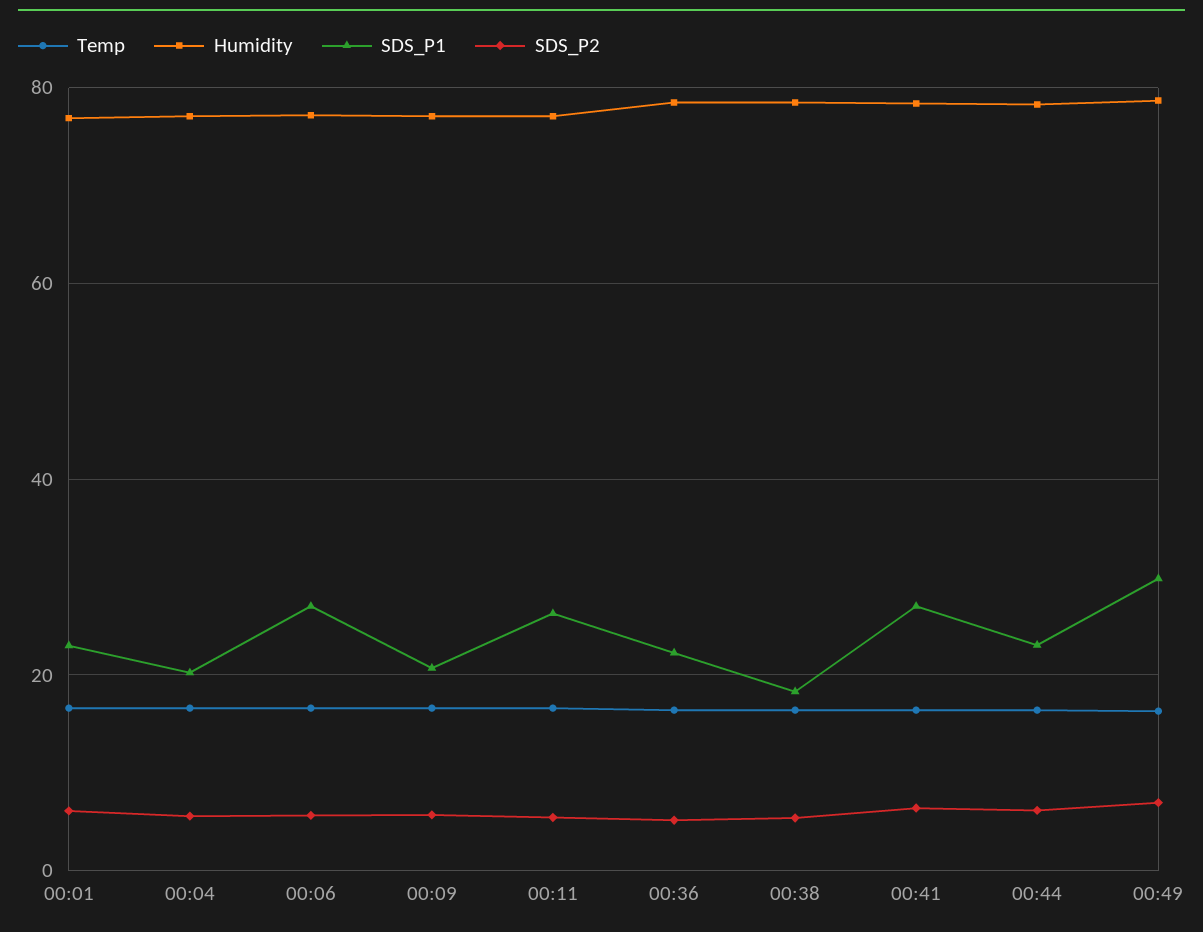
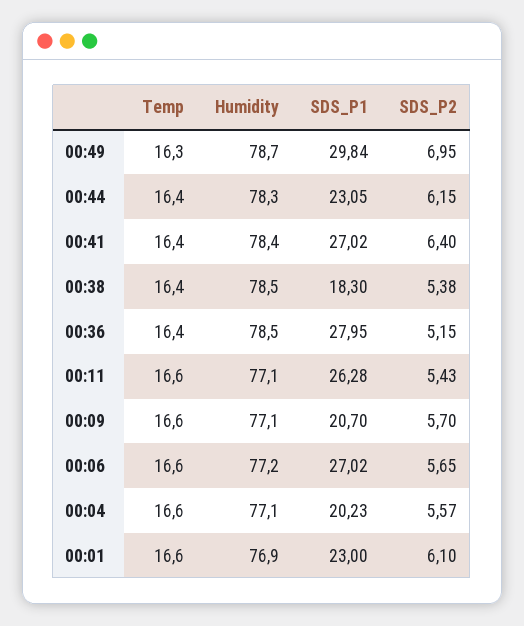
SDS_P1, 00:36: 22 -> 27.95

